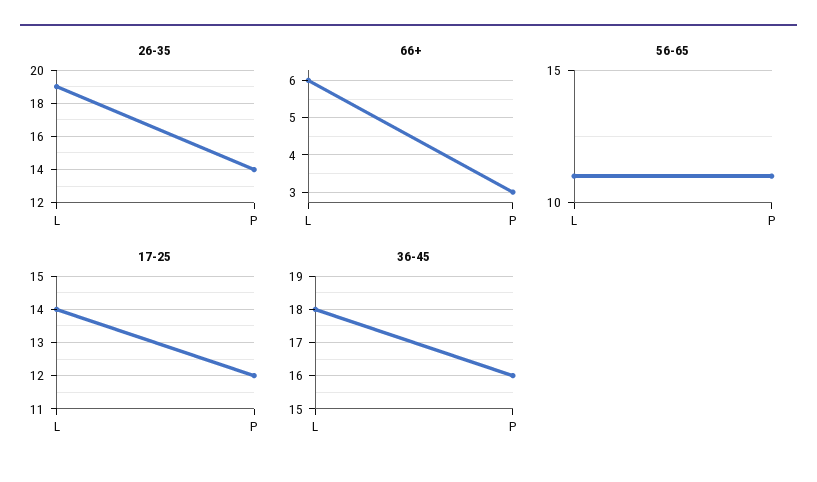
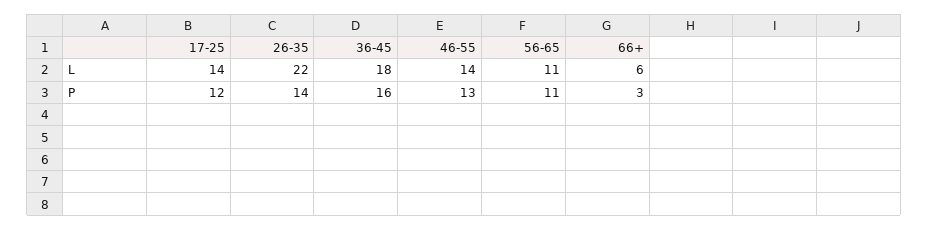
26-35, L: 19 -> 22
46-55, L: none -> 14
46-55, P: none -> 13

